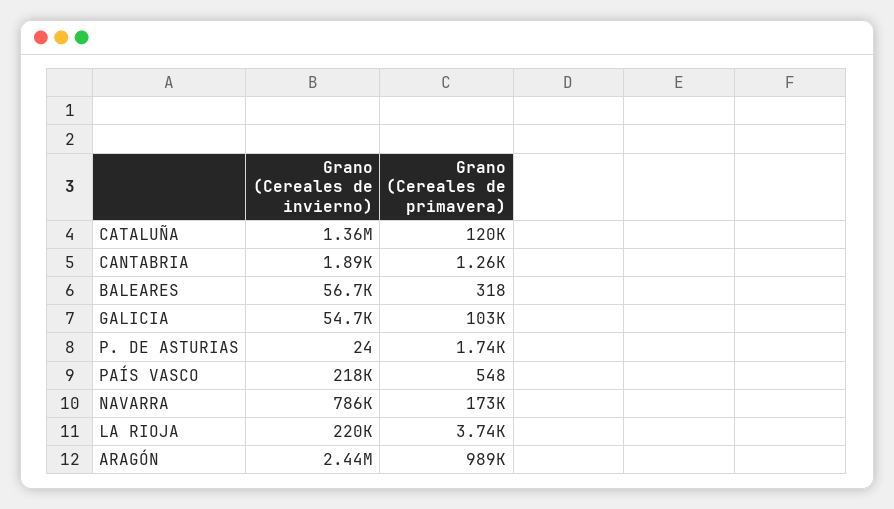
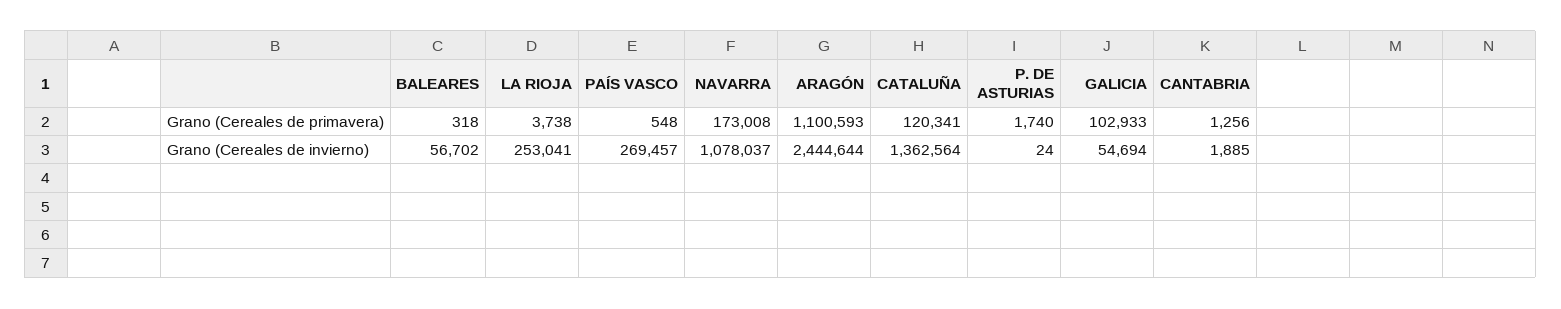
Grano (Cereales de invierno), PAÍS VASCO: 218000 -> 269457
Grano (Cereales de invierno), NAVARRA: 786000 -> 1078037
Grano (Cereales de invierno), LA RIOJA: 220000 -> 253041
Grano (Cereales de primavera), ARAGÓN: 989000 -> 1100593

